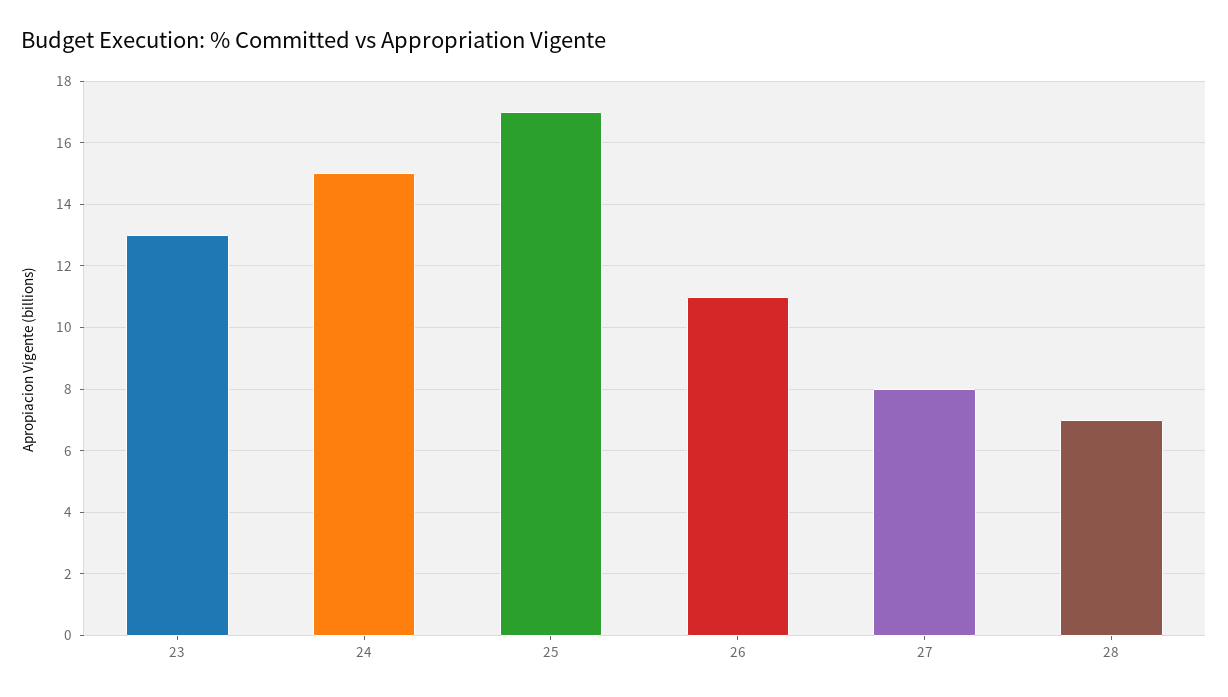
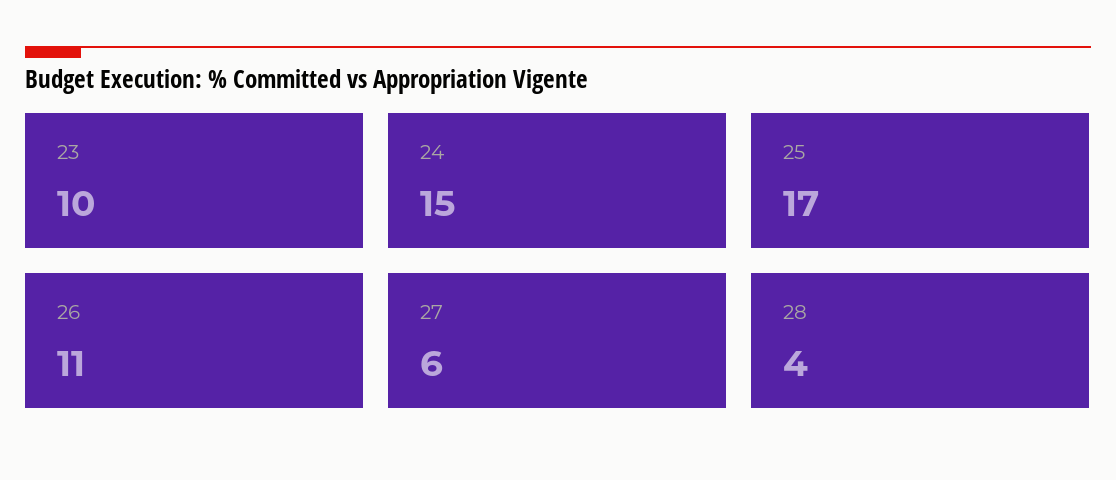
23: 13 -> 10
27: 8 -> 6
28: 7 -> 4

